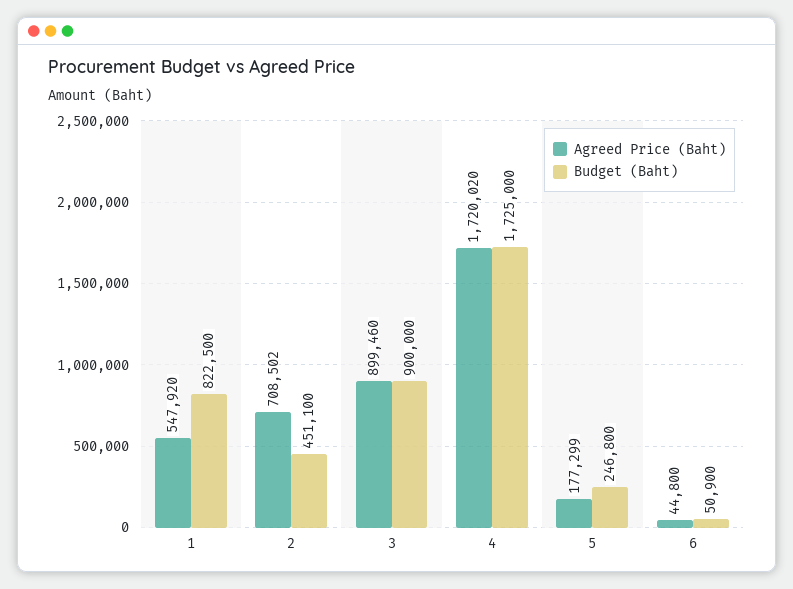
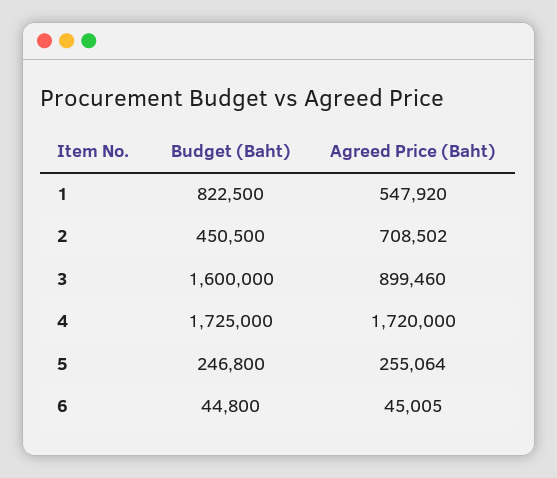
Budget (Baht), 2: 451100 -> 450500
Budget (Baht), 3: 900000 -> 1600000
Agreed Price (Baht), 4: 1720020 -> 1720000
Agreed Price (Baht), 5: 177299 -> 255064
Agreed Price (Baht), 6: 44800 -> 45005
Budget (Baht), 6: 50900 -> 44800

